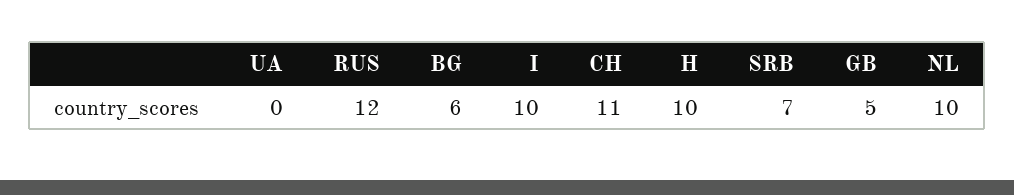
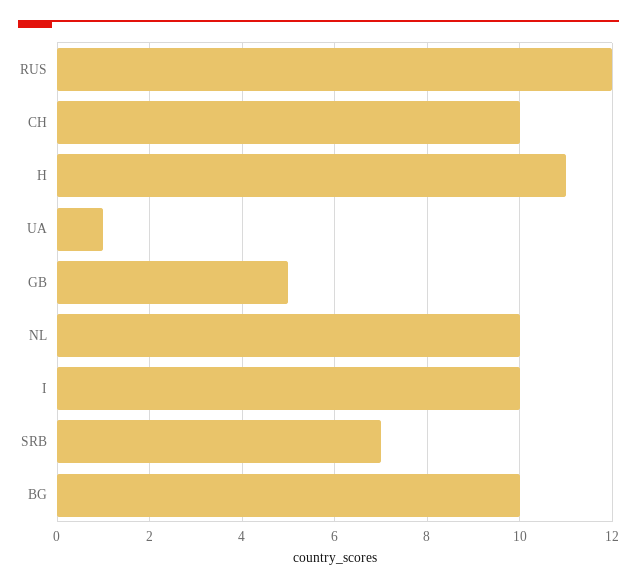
UA: 0 -> 1
BG: 6 -> 10
CH: 11 -> 10
H: 10 -> 11

